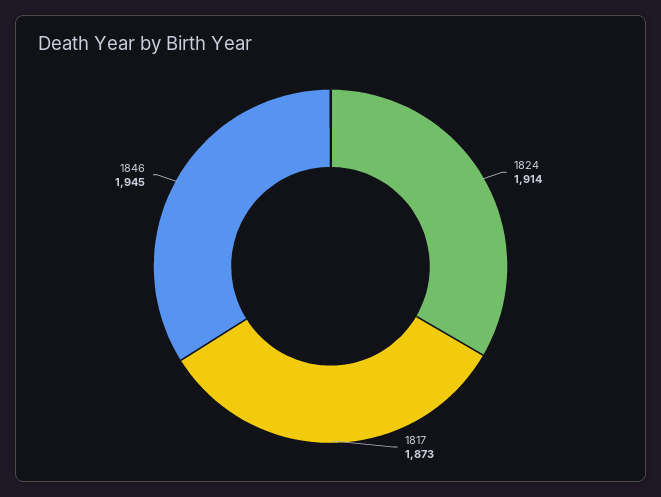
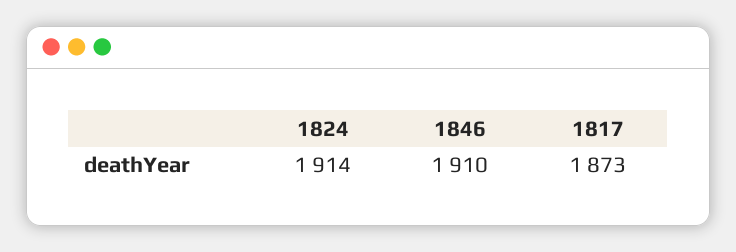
1846: 1945 -> 1910

